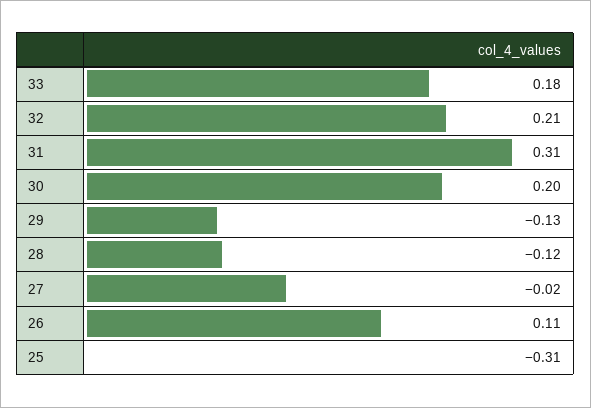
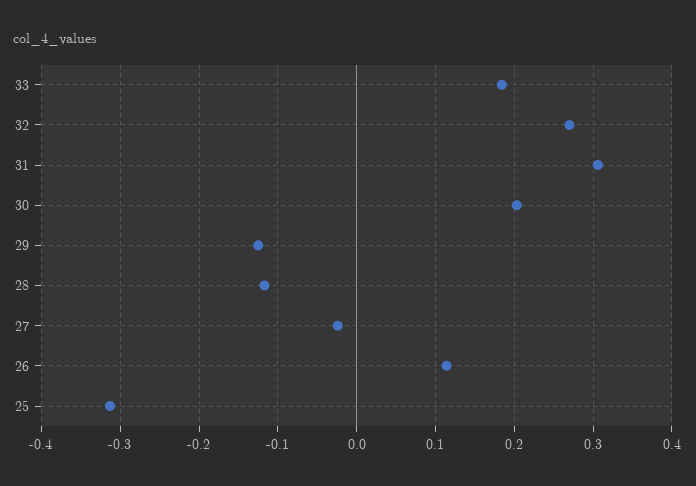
32: 0.21 -> 0.27

